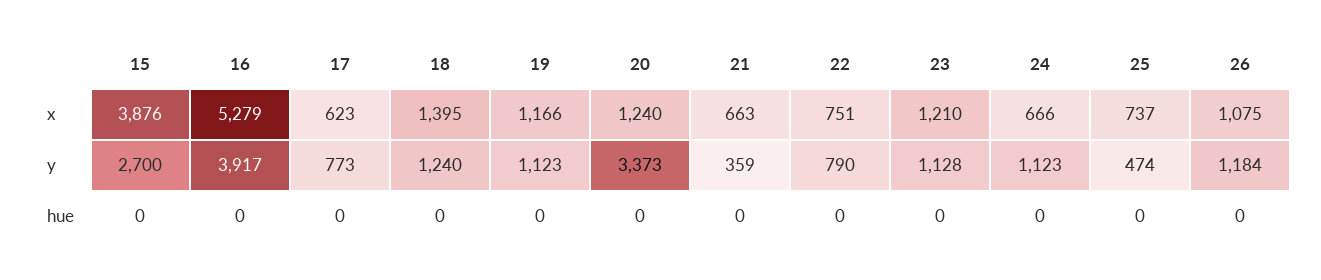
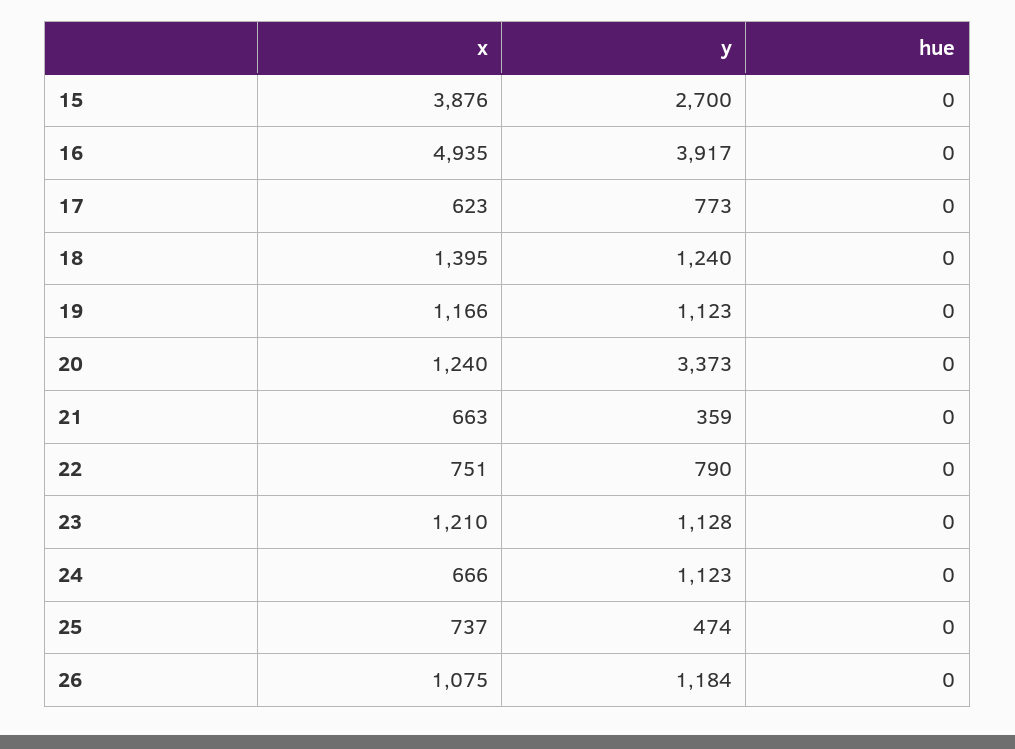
16, x: 5279 -> 4935

